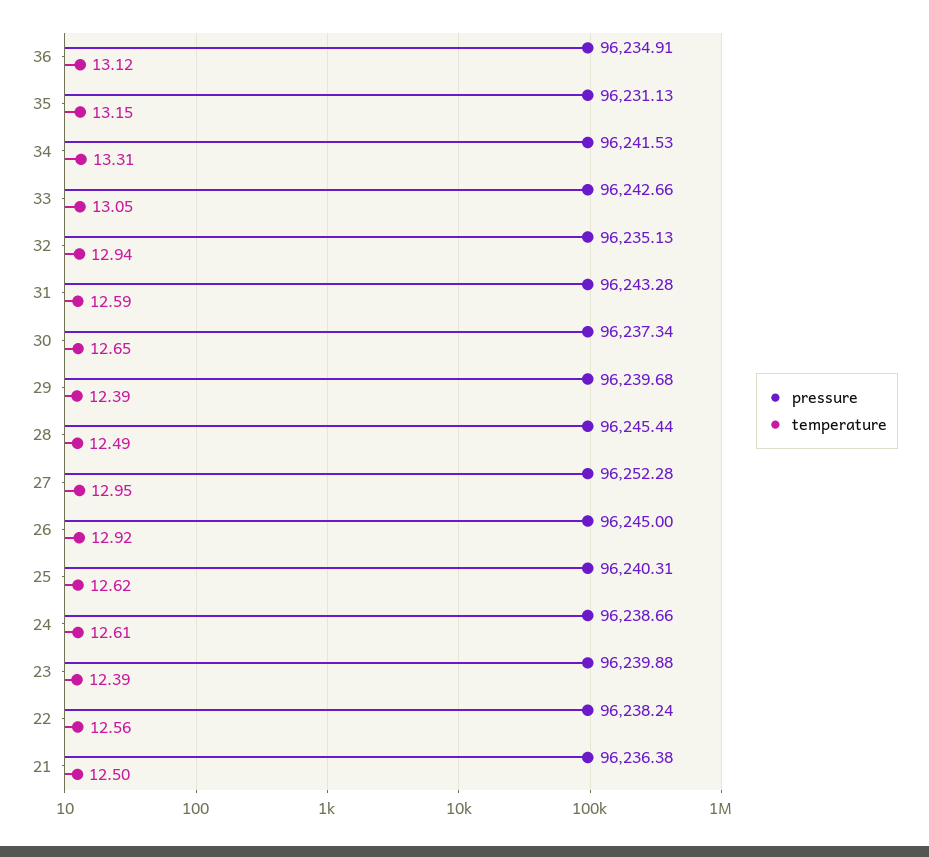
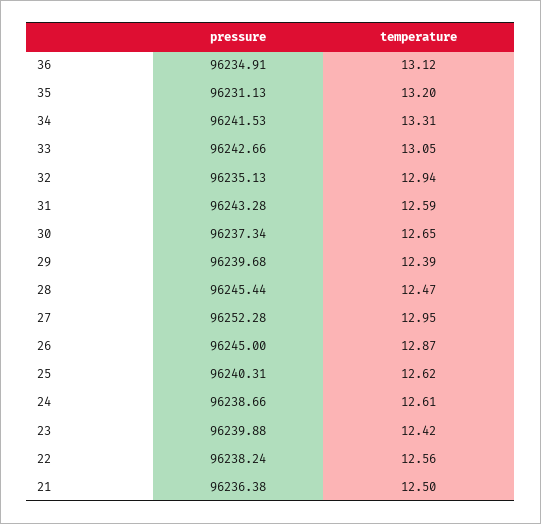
temperature, 35: 13.15 -> 13.2
temperature, 28: 12.49 -> 12.47
temperature, 26: 12.92 -> 12.87
temperature, 23: 12.39 -> 12.42

